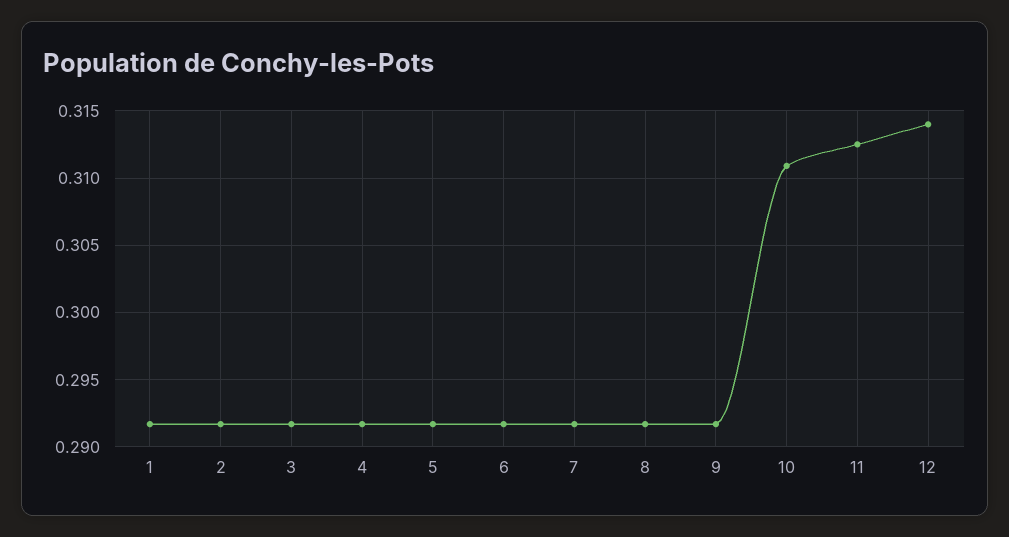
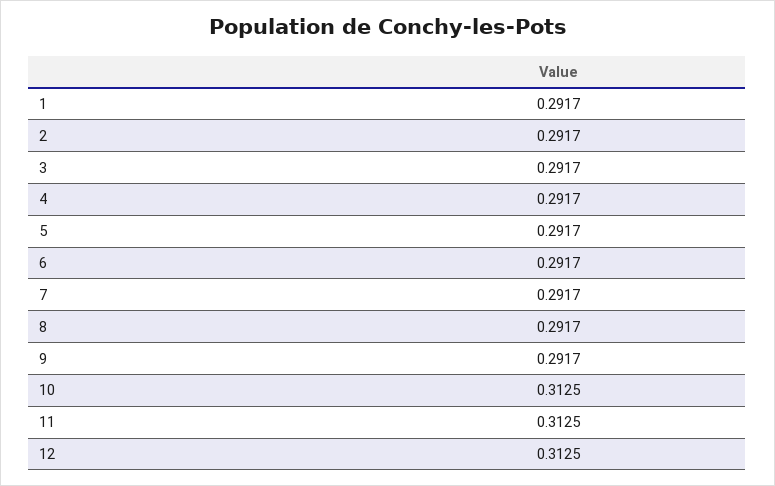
10: 0.311 -> 0.3125
12: 0.314 -> 0.3125

